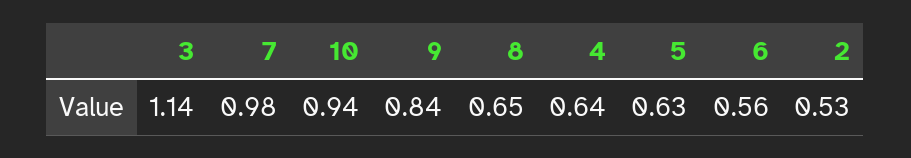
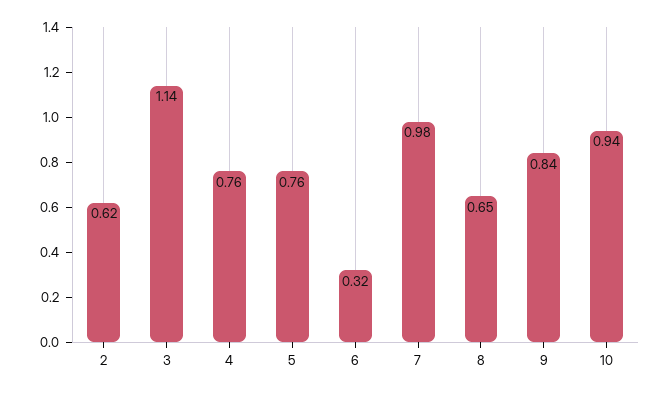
4: 0.64 -> 0.76
5: 0.63 -> 0.76
6: 0.56 -> 0.32
2: 0.53 -> 0.62

